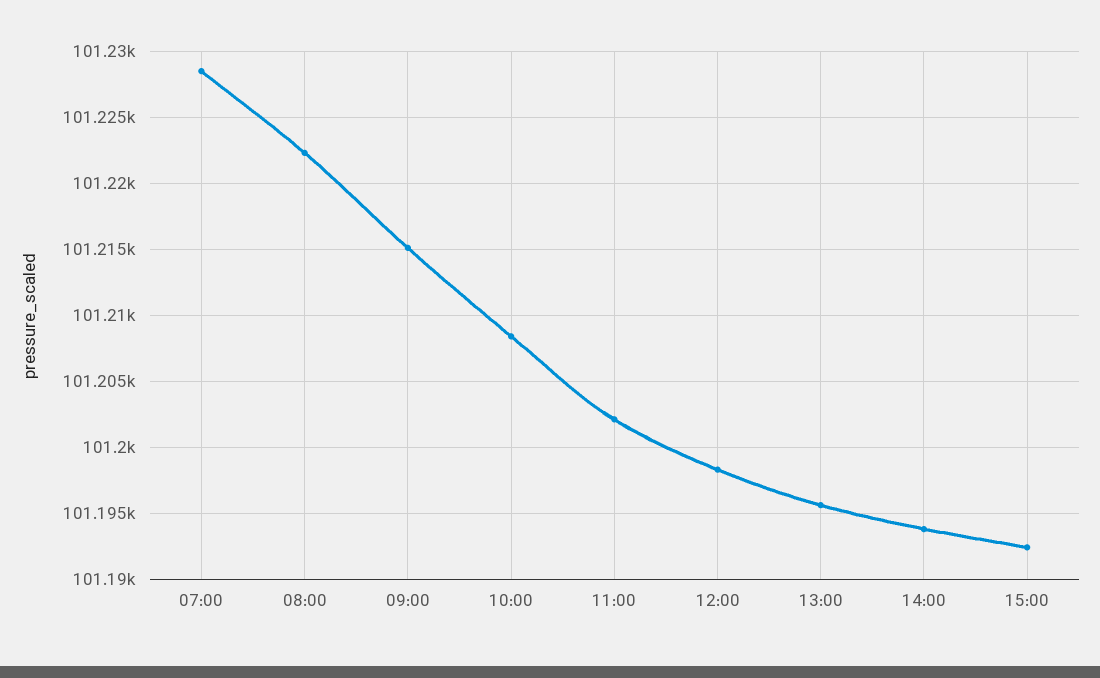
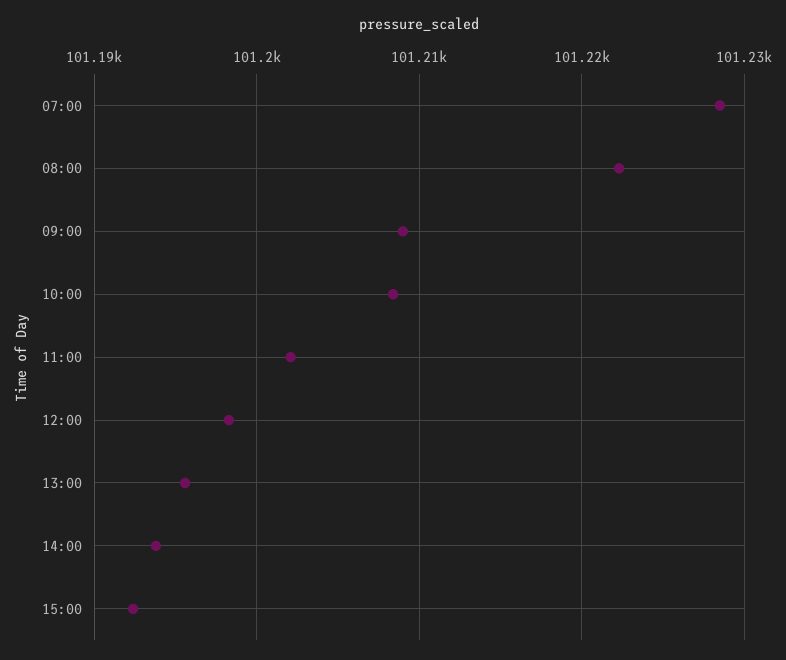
09:00: 101215 -> 101209

